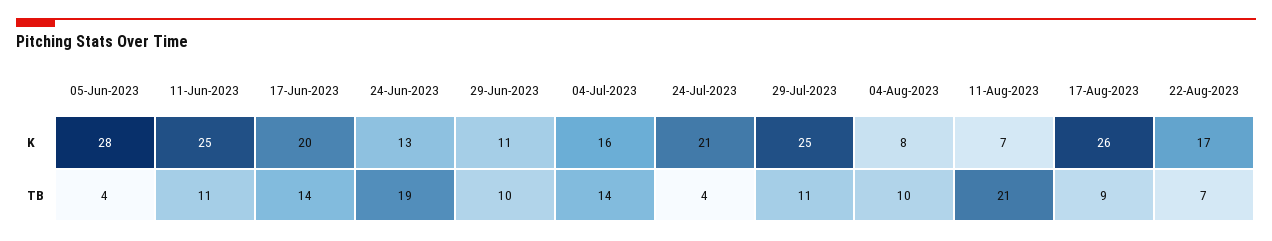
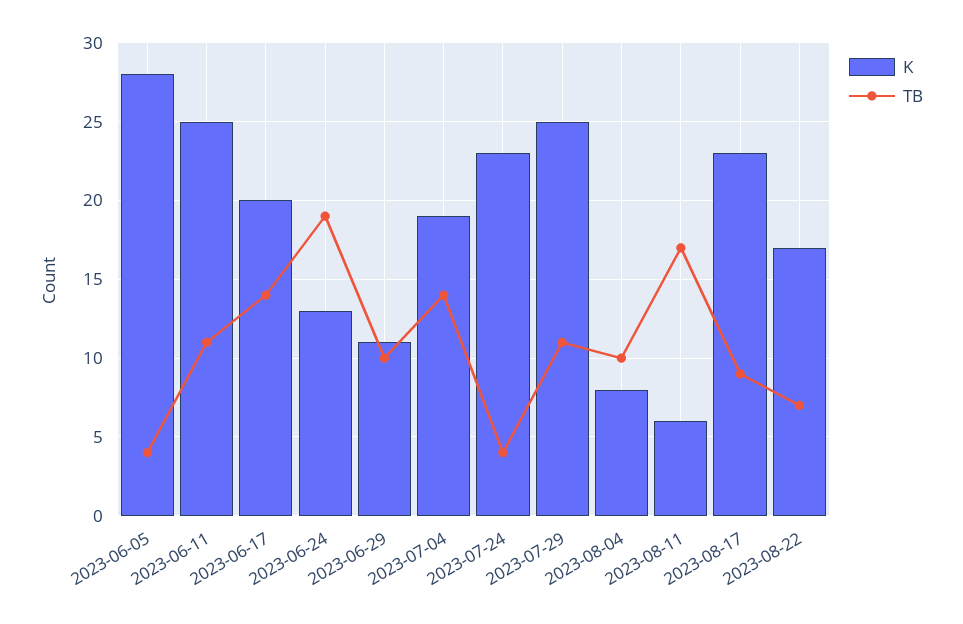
K, 04-Jul-2023: 16 -> 19
K, 24-Jul-2023: 21 -> 23
K, 11-Aug-2023: 7 -> 6
K, 17-Aug-2023: 26 -> 23
TB, 11-Aug-2023: 21 -> 17

